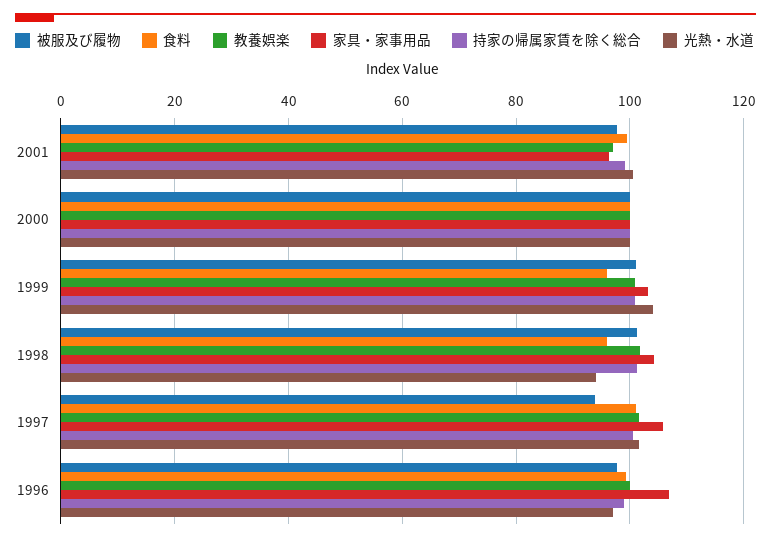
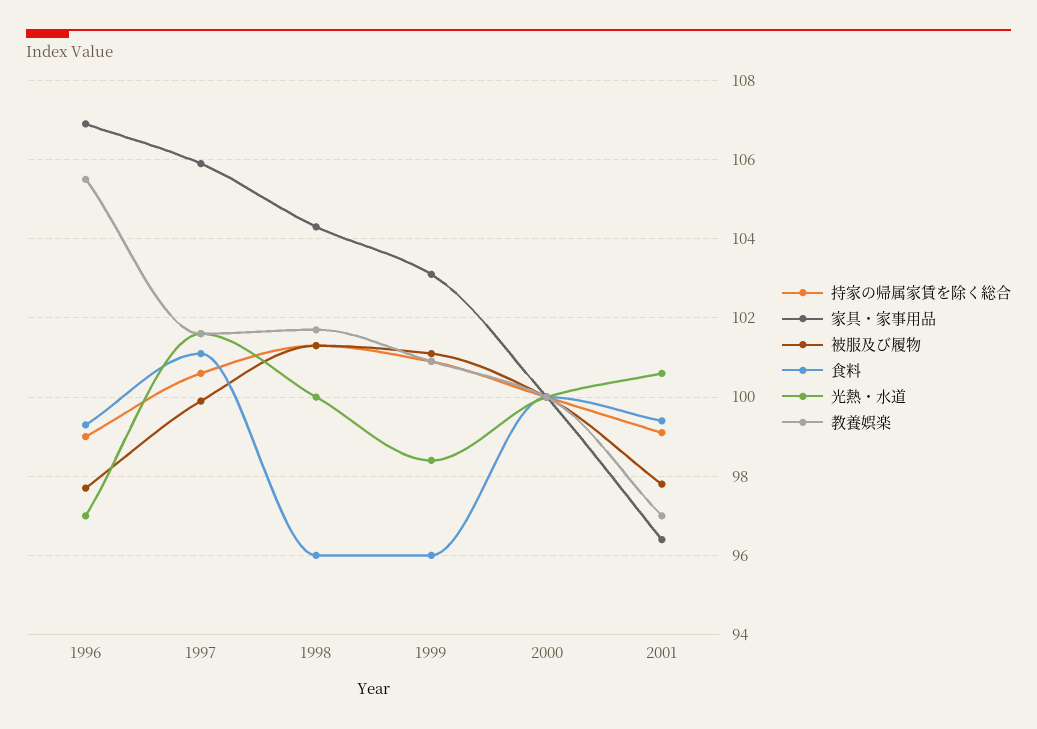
光熱・水道, 1999: 104 -> 98.5
光熱・水道, 1998: 94 -> 100
被服及び履物, 1997: 94 -> 100
教養娯楽, 1996: 100 -> 105.5

